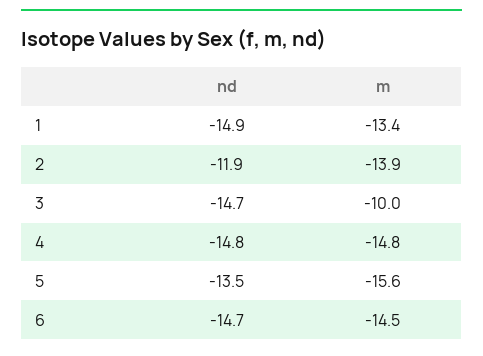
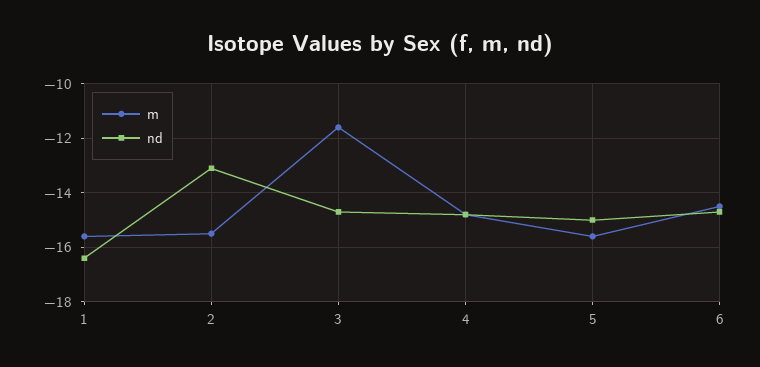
nd, 1: -14.9 -> -16.5
m, 1: -13.4 -> -15.5
nd, 2: -11.9 -> -13
m, 2: -13.9 -> -15.5
m, 3: -10 -> -11.5
nd, 5: -13.5 -> -15

